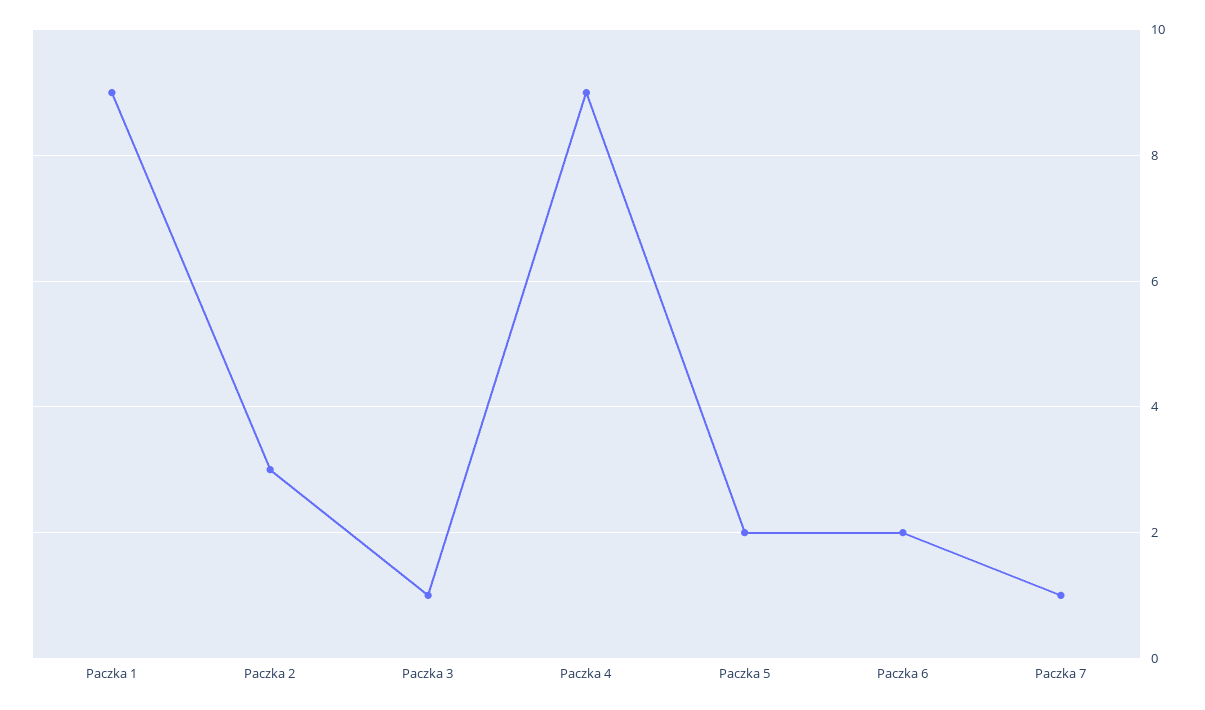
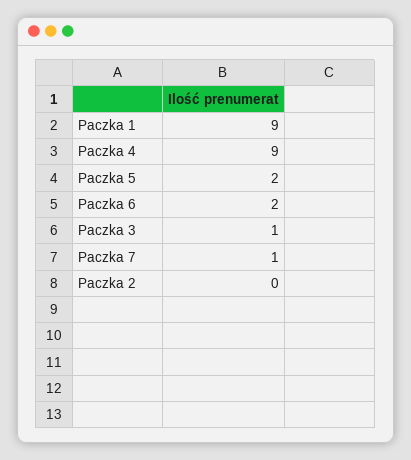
Paczka 2: 3 -> 0

